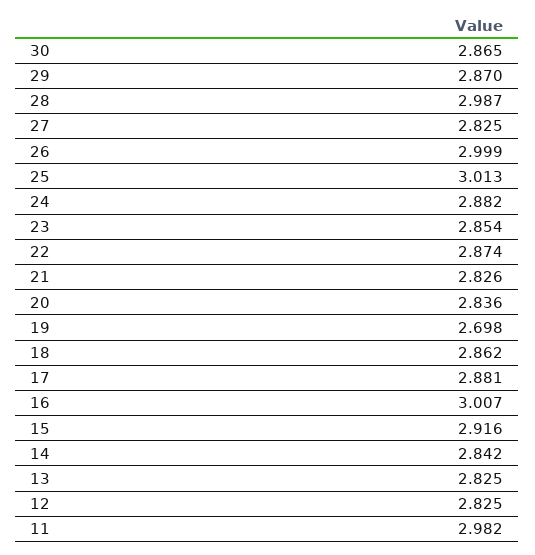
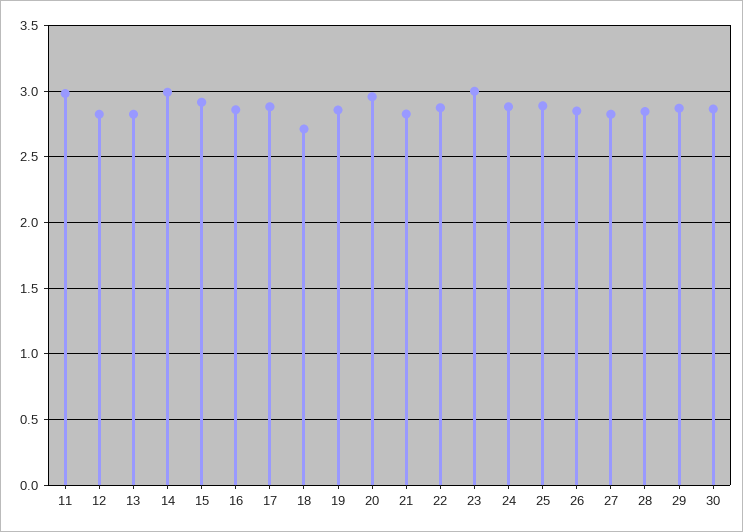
28: 2.987 -> 2.85
26: 2.999 -> 2.85
25: 3.013 -> 2.9
23: 2.854 -> 3
20: 2.836 -> 2.95
19: 2.698 -> 2.85
18: 2.862 -> 2.7
16: 3.007 -> 2.85
14: 2.842 -> 3

